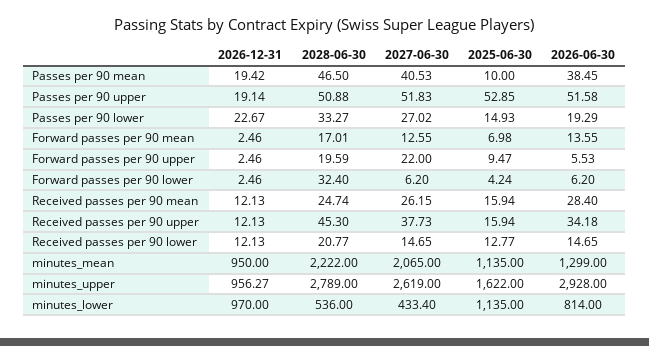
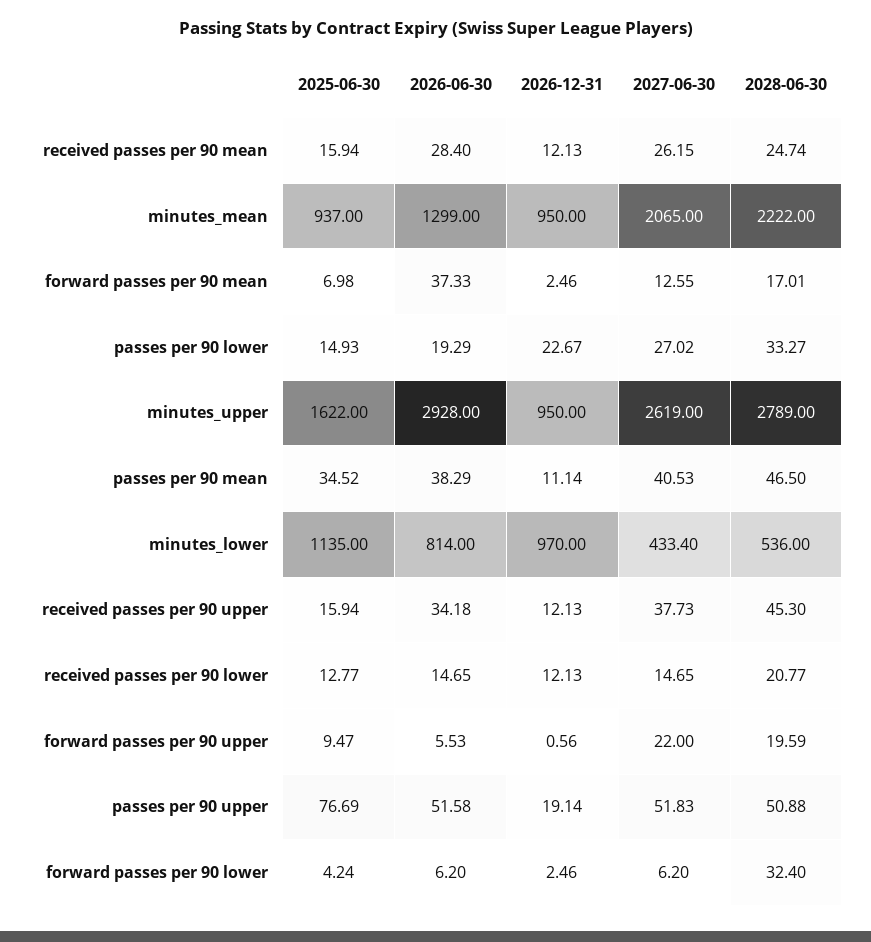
2026-12-31, Passes per 90 mean: 19.42 -> 11.14
2025-06-30, Passes per 90 mean: 10 -> 34.52
2026-06-30, Passes per 90 mean: 38.45 -> 38.29
2025-06-30, Passes per 90 upper: 52.85 -> 76.69
2026-06-30, Forward passes per 90 mean: 13.55 -> 37.33
2026-12-31, Forward passes per 90 upper: 2.46 -> 0.56
2025-06-30, minutes_mean: 1135 -> 937
2026-12-31, minutes_upper: 956.27 -> 950

